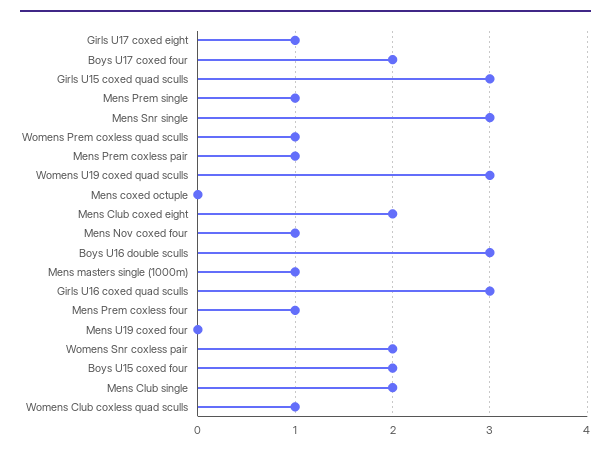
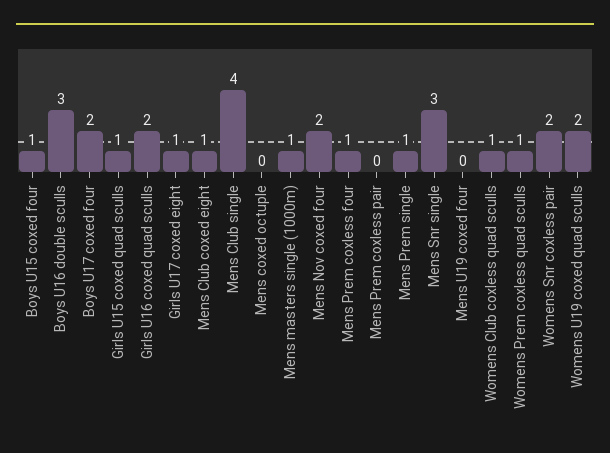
Girls U15 coxed quad sculls: 3 -> 1
Mens Prem coxless pair: 1 -> 0
Womens U19 coxed quad sculls: 3 -> 2
Mens Club coxed eight: 2 -> 1
Mens Nov coxed four: 1 -> 2
Girls U16 coxed quad sculls: 3 -> 2
Boys U15 coxed four: 2 -> 1
Mens Club single: 2 -> 4

